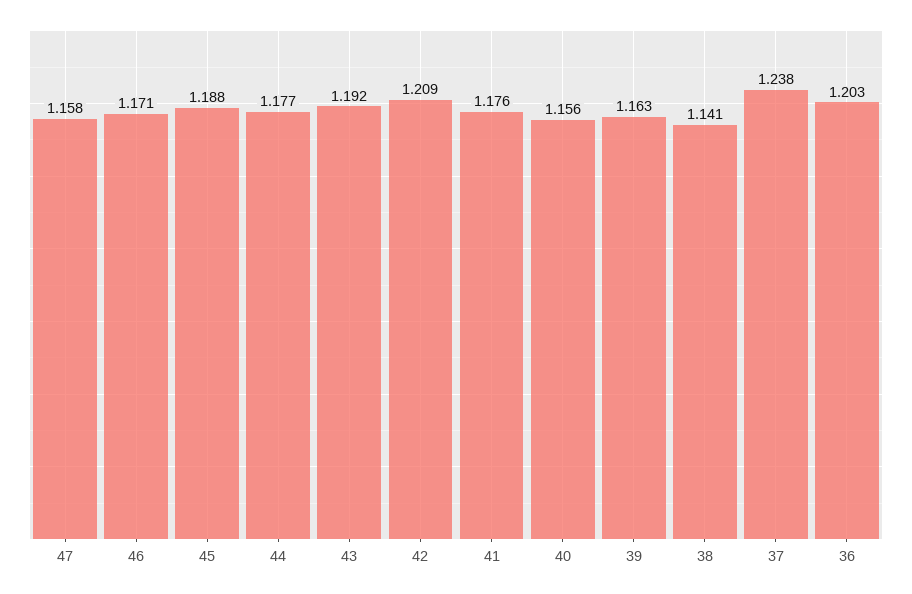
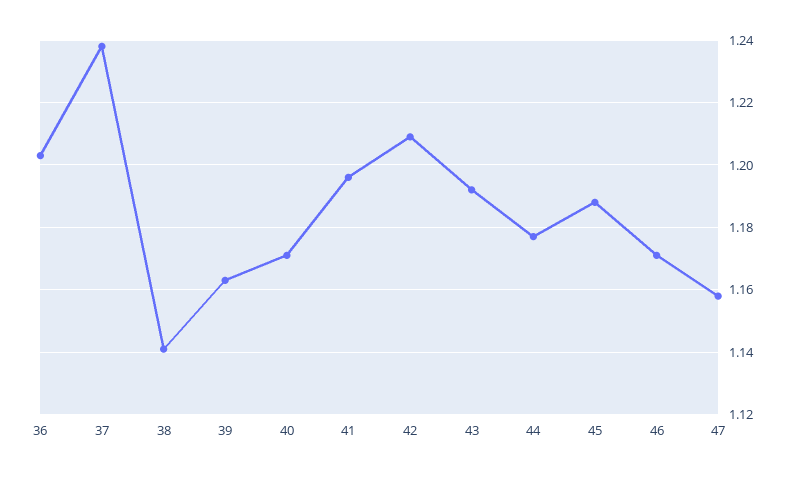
41: 1.176 -> 1.195
40: 1.156 -> 1.17

